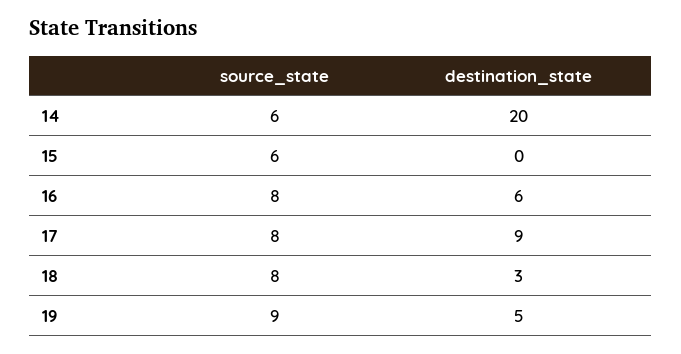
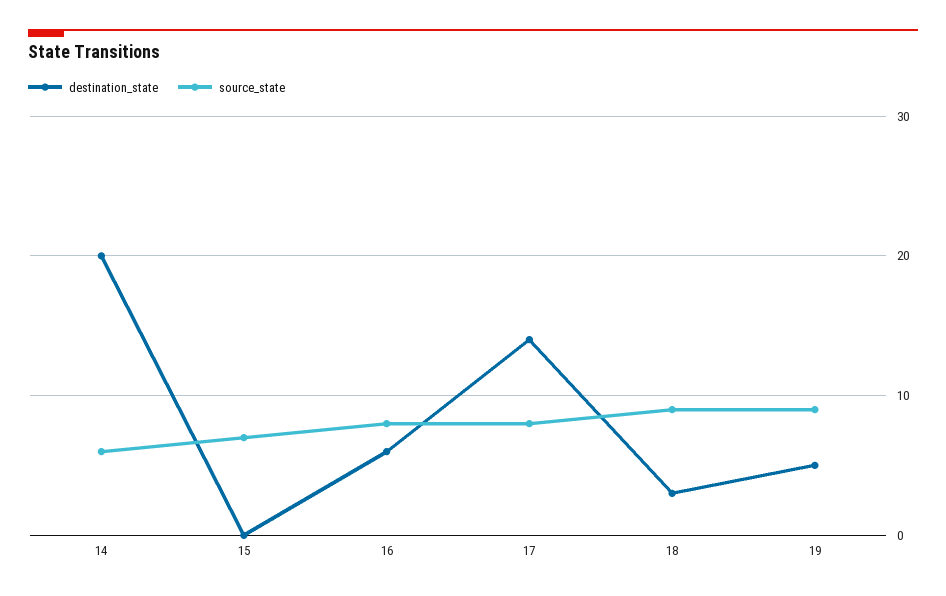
source_state, 15: 6 -> 7
destination_state, 17: 9 -> 14
source_state, 18: 8 -> 9

